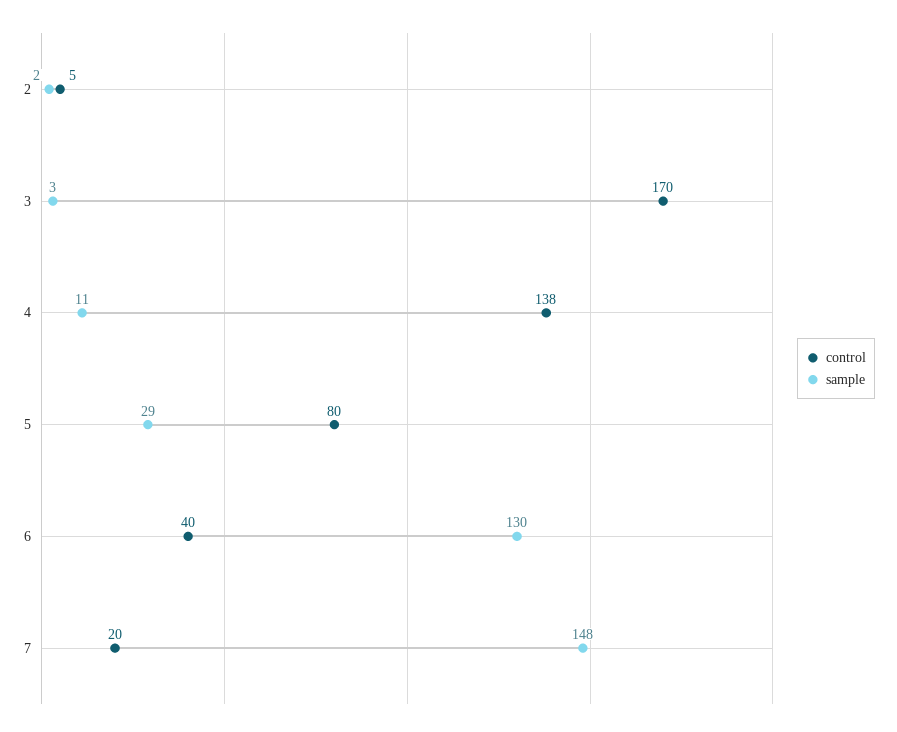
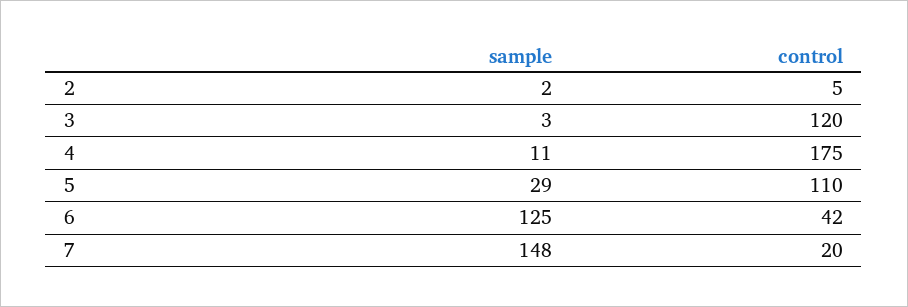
control, 3: 170 -> 120
control, 4: 138 -> 175
control, 5: 80 -> 110
control, 6: 40 -> 42
sample, 6: 130 -> 125

